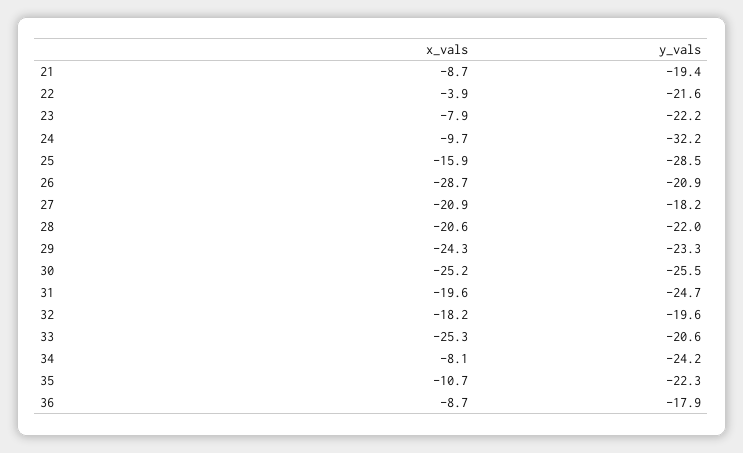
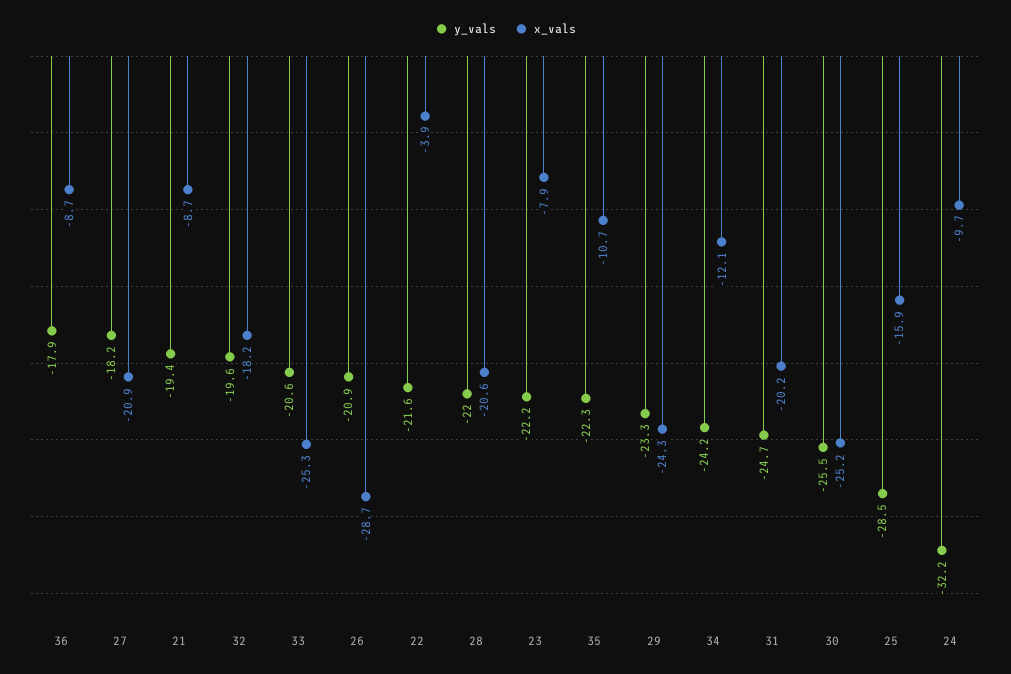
x_vals, 31: -19.6 -> -20.2
x_vals, 34: -8.1 -> -12.1

